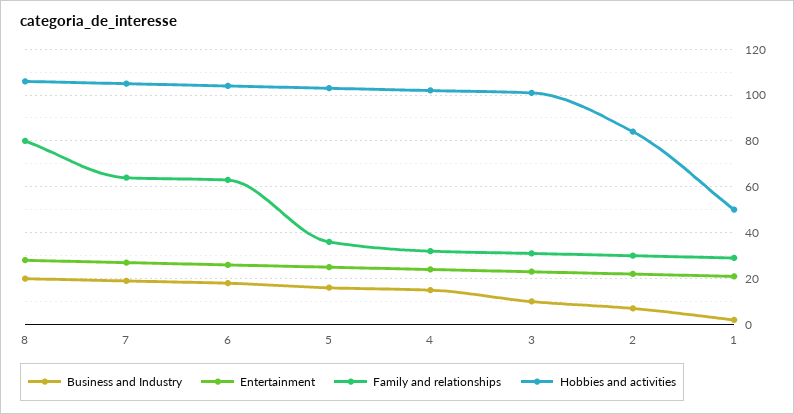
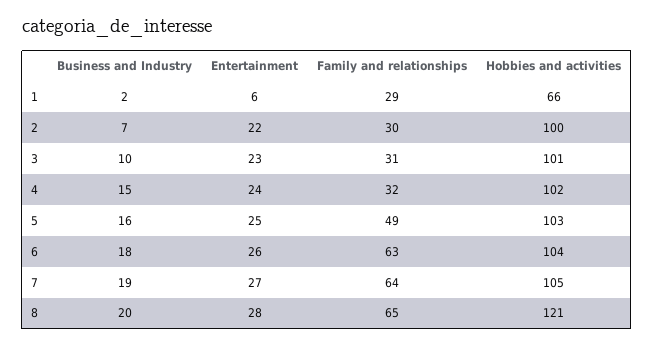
Family and relationships, 8: 80 -> 65
Hobbies and activities, 8: 105 -> 121
Family and relationships, 5: 35 -> 49
Hobbies and activities, 2: 85 -> 100
Entertainment, 1: 20 -> 6
Hobbies and activities, 1: 50 -> 66

